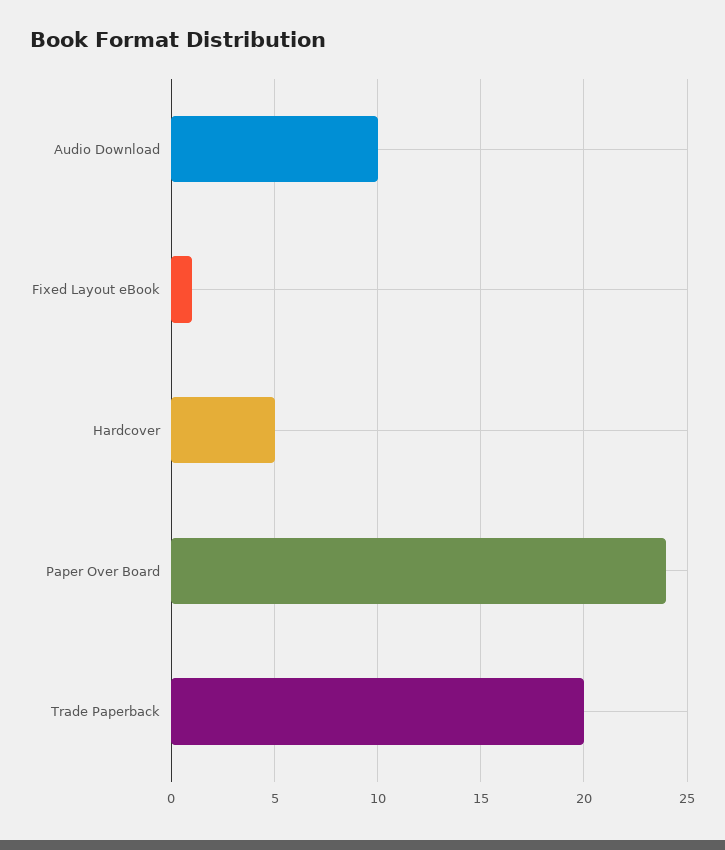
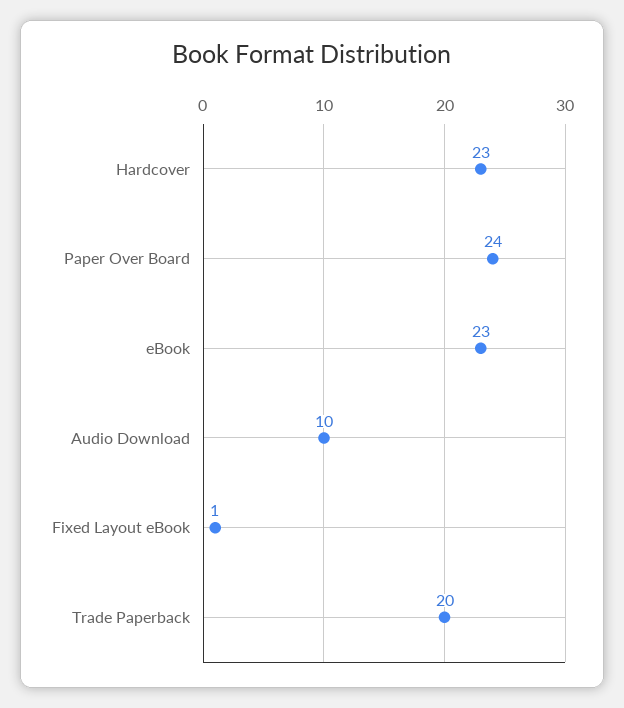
Hardcover: 5 -> 23
eBook: none -> 23

